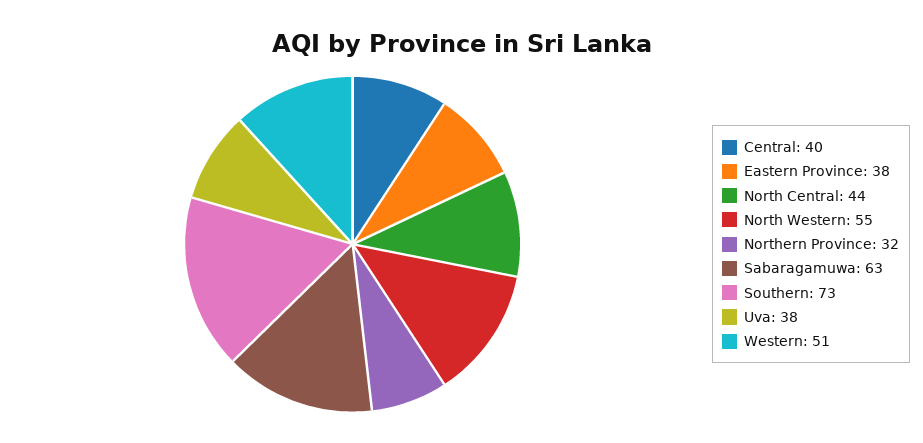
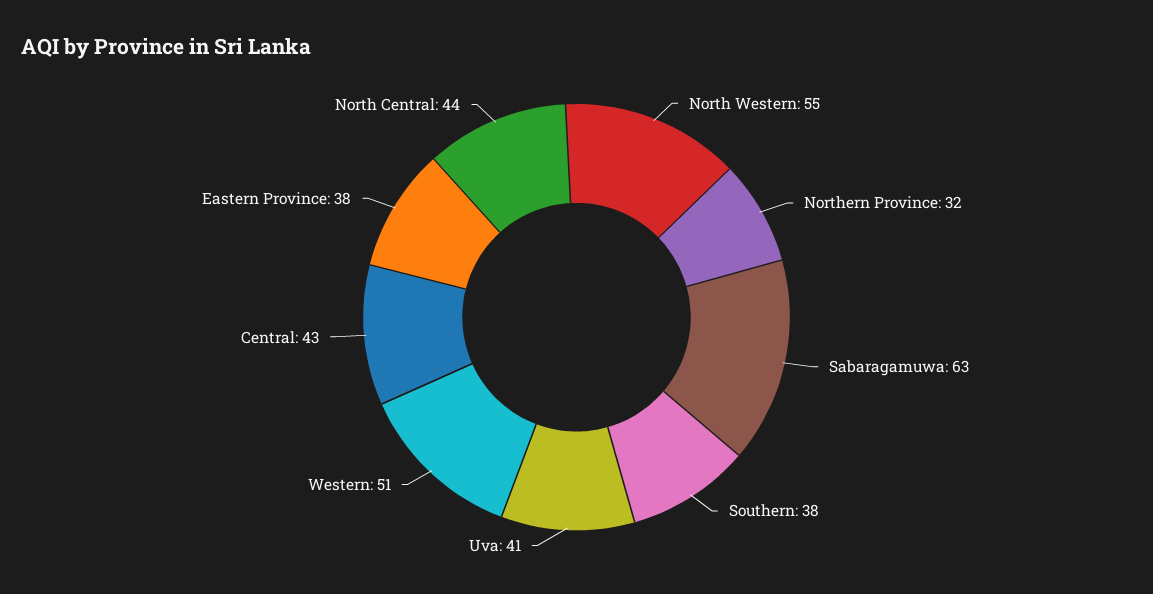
Central: 40 -> 43
Southern: 73 -> 38
Uva: 38 -> 41

